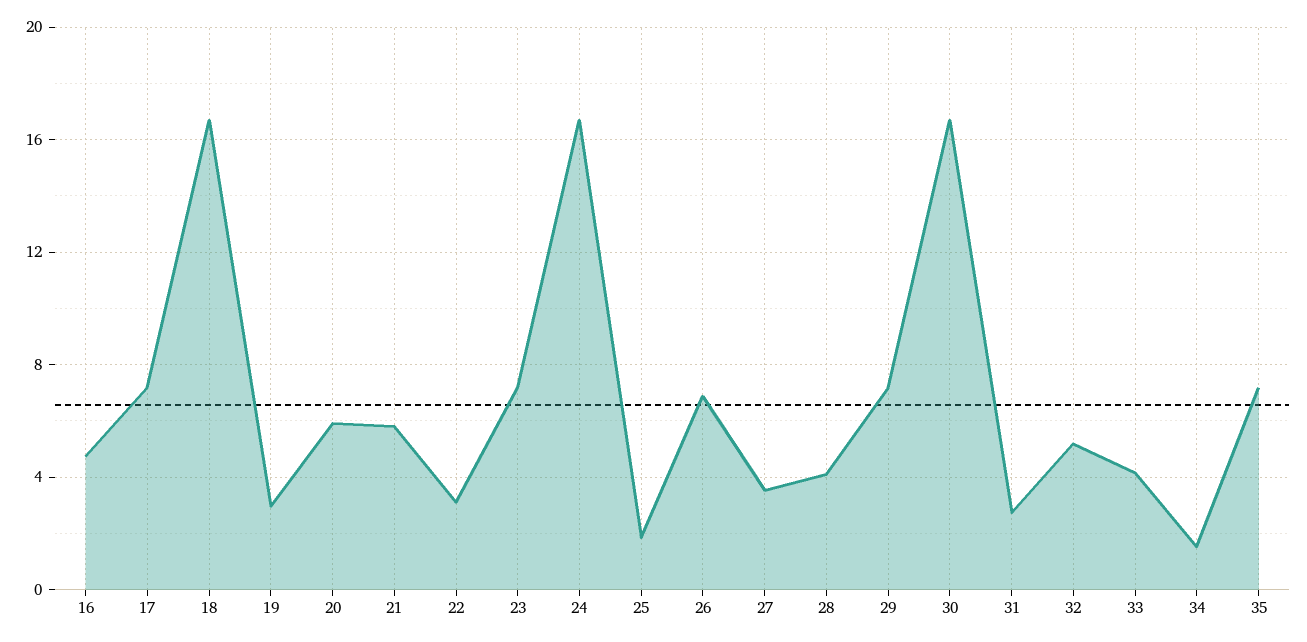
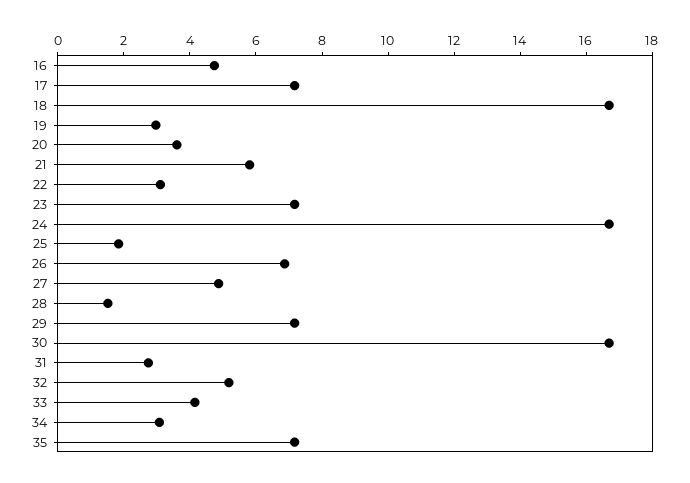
20: 6 -> 3.5
27: 3.5 -> 5
28: 4 -> 1.5
34: 1.5 -> 3

